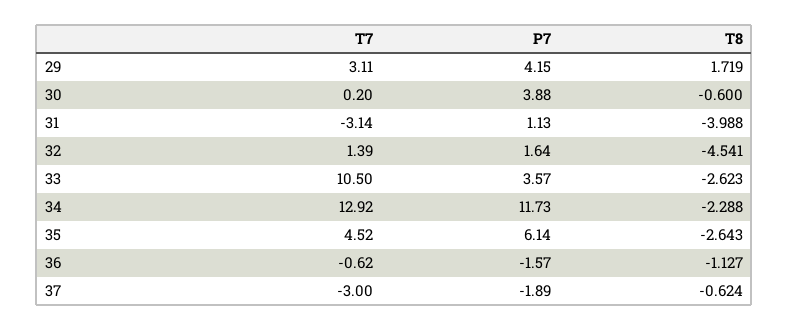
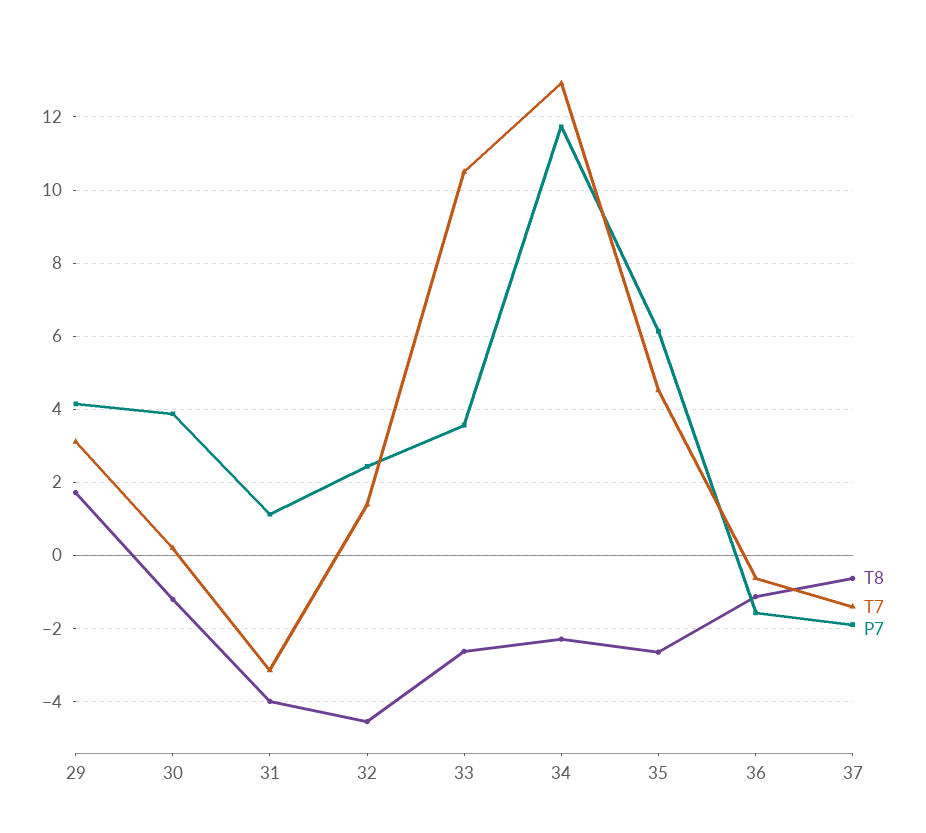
T8, 30: -0.6 -> -1.2
P7, 32: 1.64 -> 2.4
T7, 37: -3 -> -1.4

